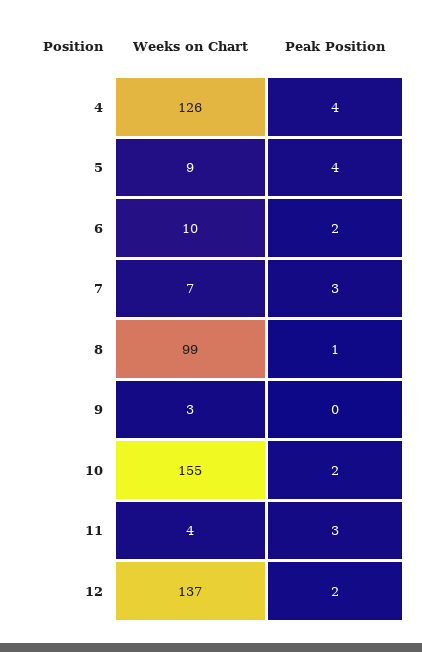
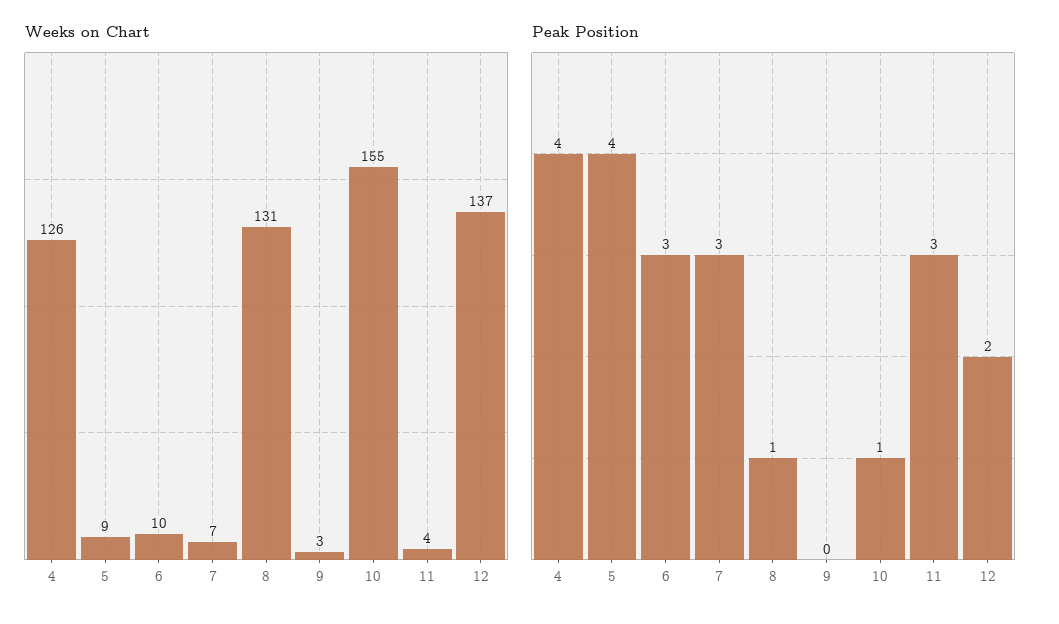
Peak Position, 6: 2 -> 3
Weeks on Chart, 8: 99 -> 131
Peak Position, 10: 2 -> 1

